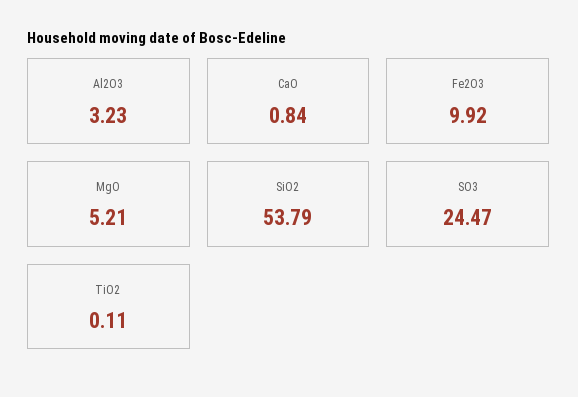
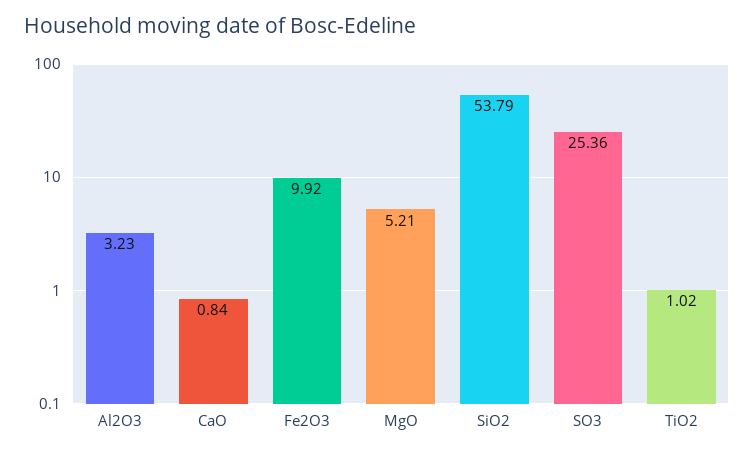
SO3: 24.47 -> 25.36
TiO2: 0.11 -> 1.02

